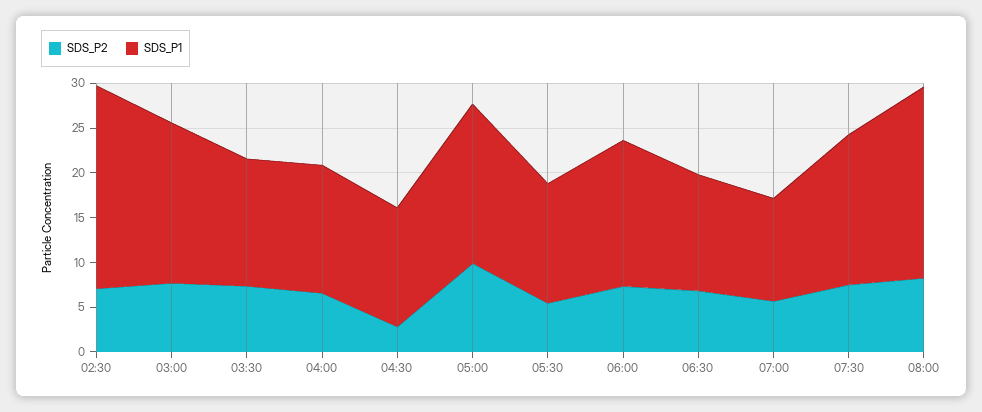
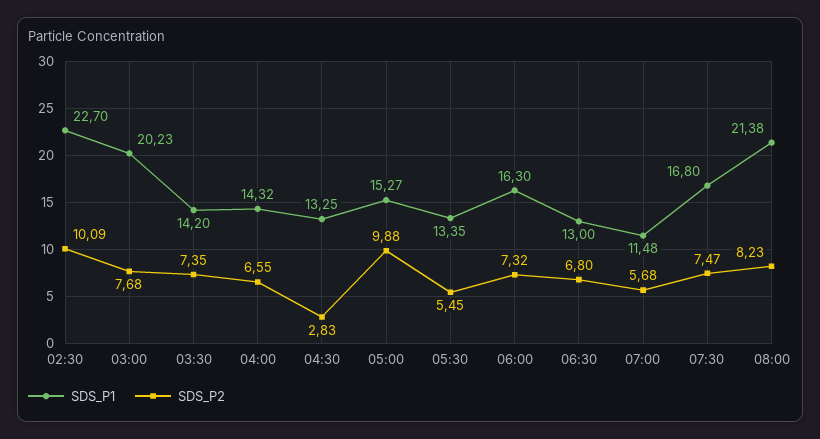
SDS_P2, 02:30: 7 -> 10.09
SDS_P1, 03:00: 18 -> 20.23
SDS_P1, 05:00: 18 -> 15.27

